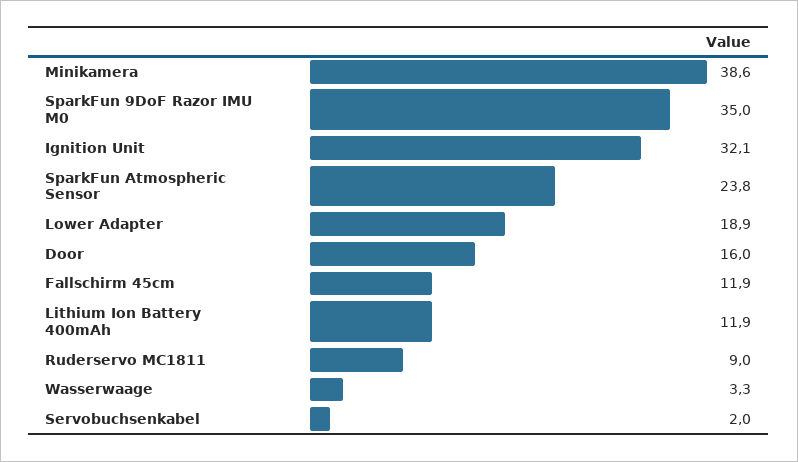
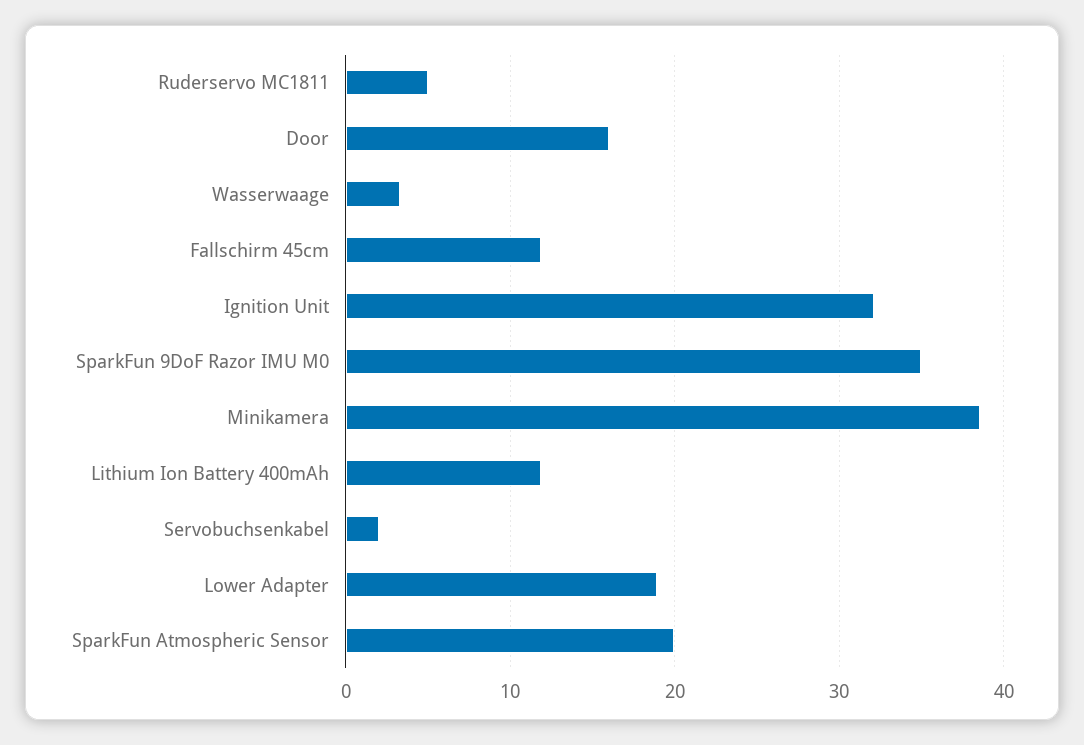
SparkFun Atmospheric Sensor: 23.8 -> 20
Ruderservo MC1811: 9 -> 5

